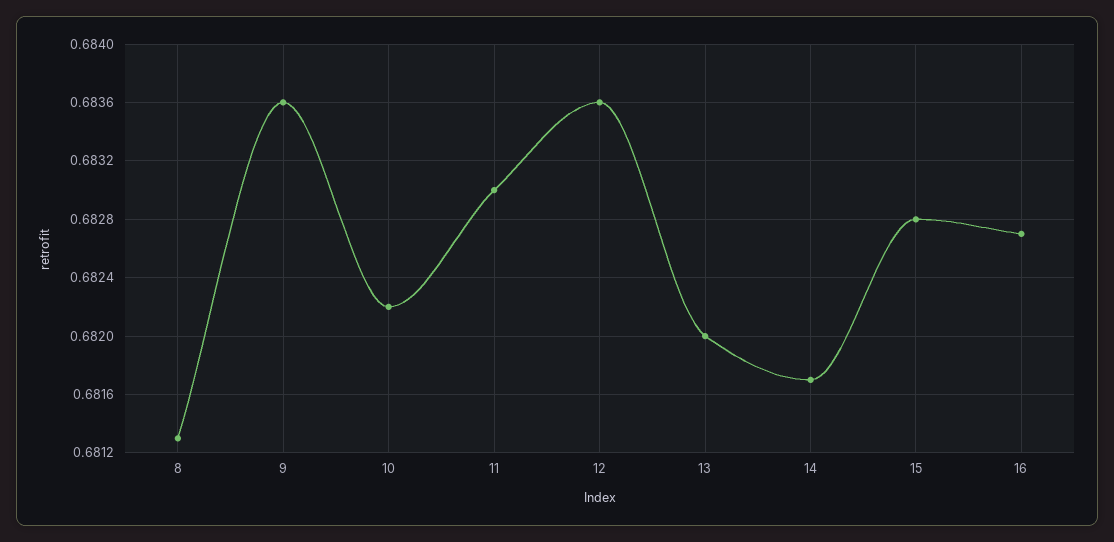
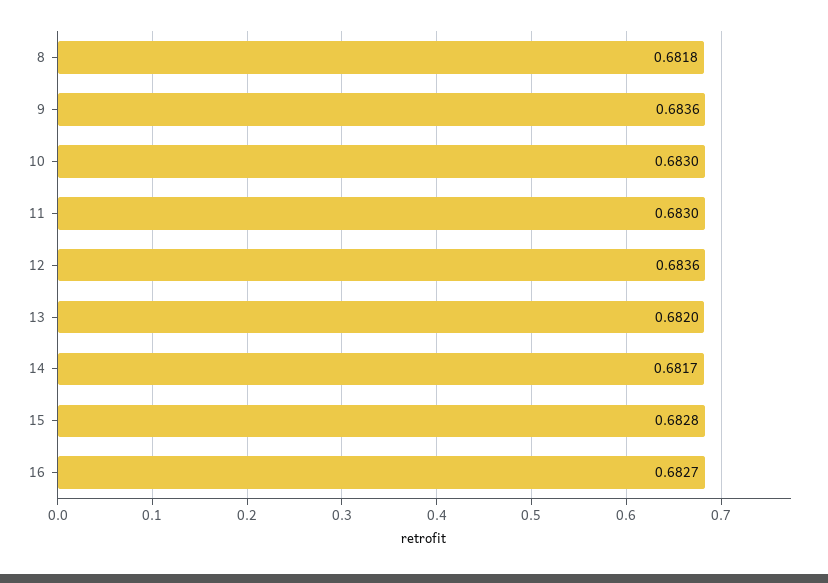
8: 0.6813 -> 0.6818
10: 0.6822 -> 0.683

